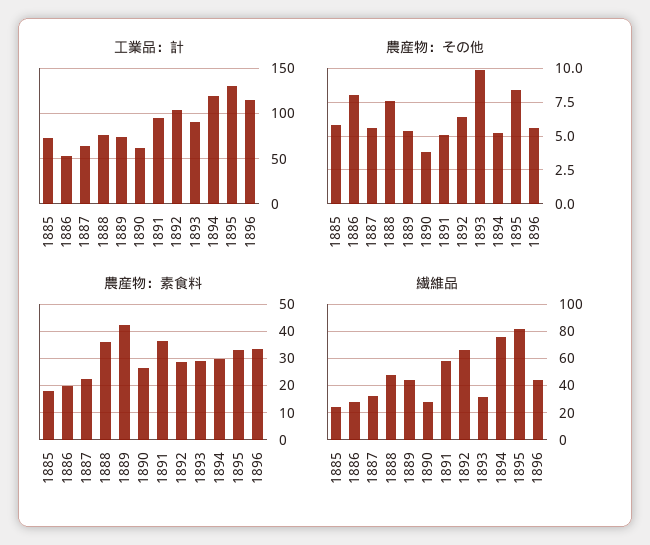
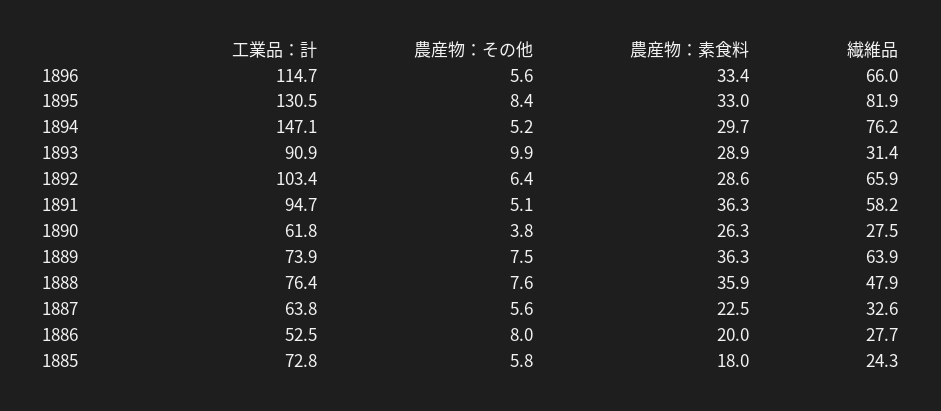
工業品：計, 1894: 120 -> 147.1
農産物：その他, 1889: 5.5 -> 7.5
農産物：素食料, 1889: 42.5 -> 36.3
繊維品, 1889: 45 -> 63.9
繊維品, 1896: 45 -> 66

